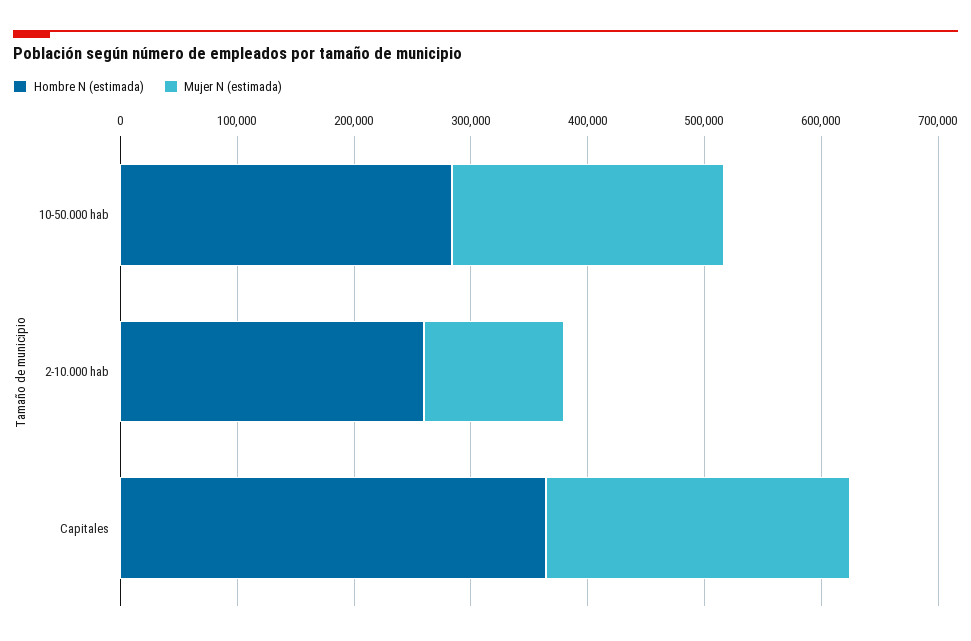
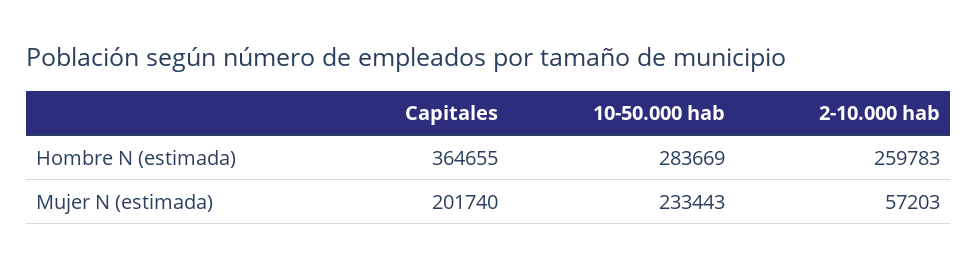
Mujer N (estimada), 2-10.000 hab: 120000 -> 57203
Mujer N (estimada), Capitales: 260000 -> 201740

